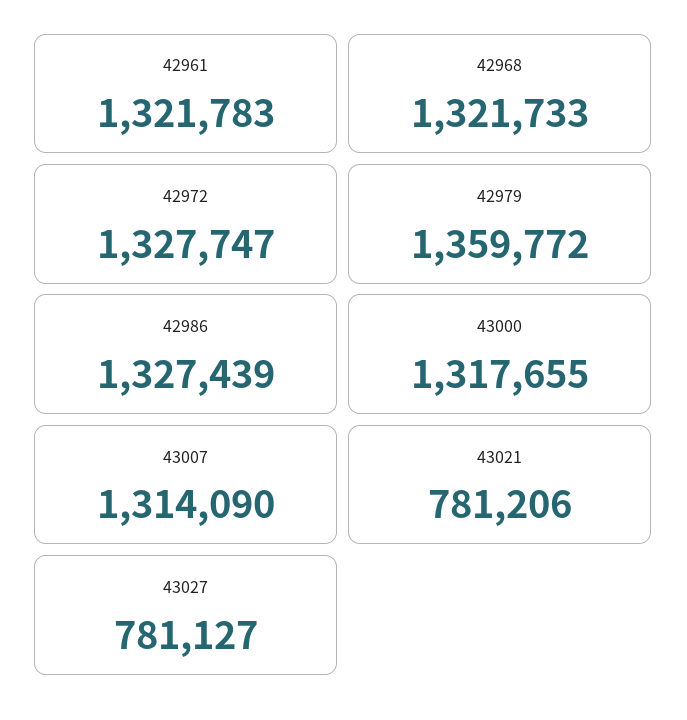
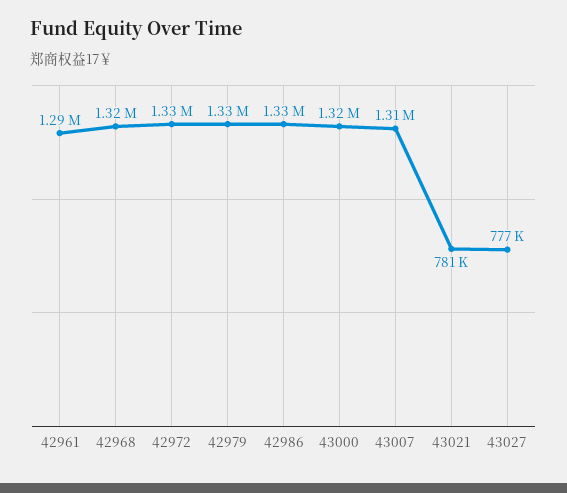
42961: 1321783 -> 1290000
42979: 1359772 -> 1330000
43027: 781127 -> 777000

